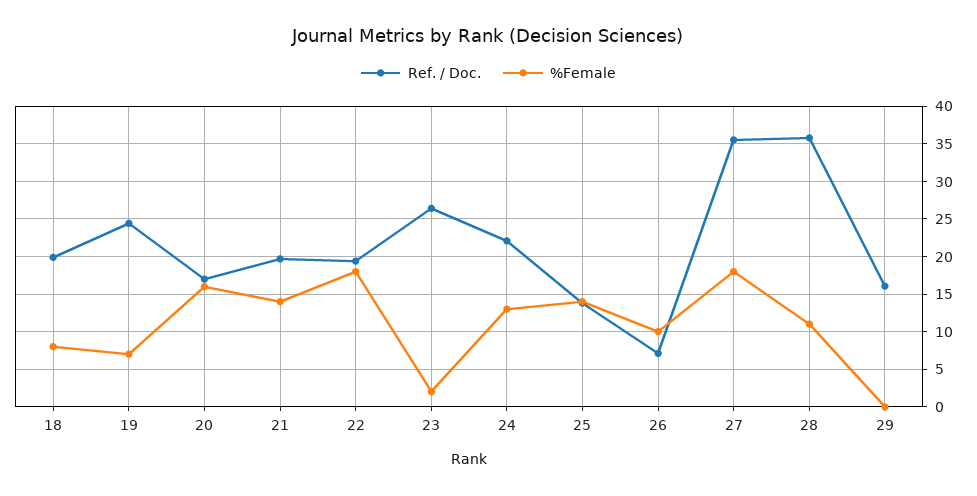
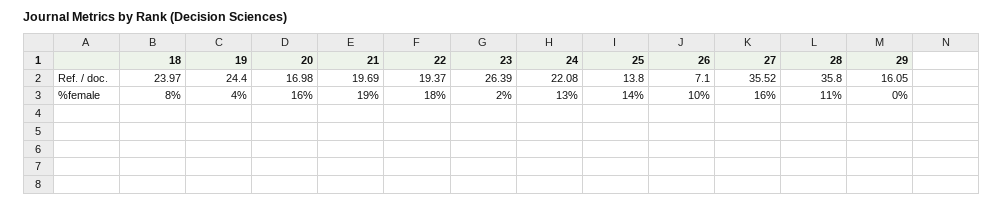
Ref. / Doc., 18: 20 -> 23.97
%Female, 19: 7 -> 4
%Female, 21: 14 -> 19
%Female, 27: 18 -> 16

